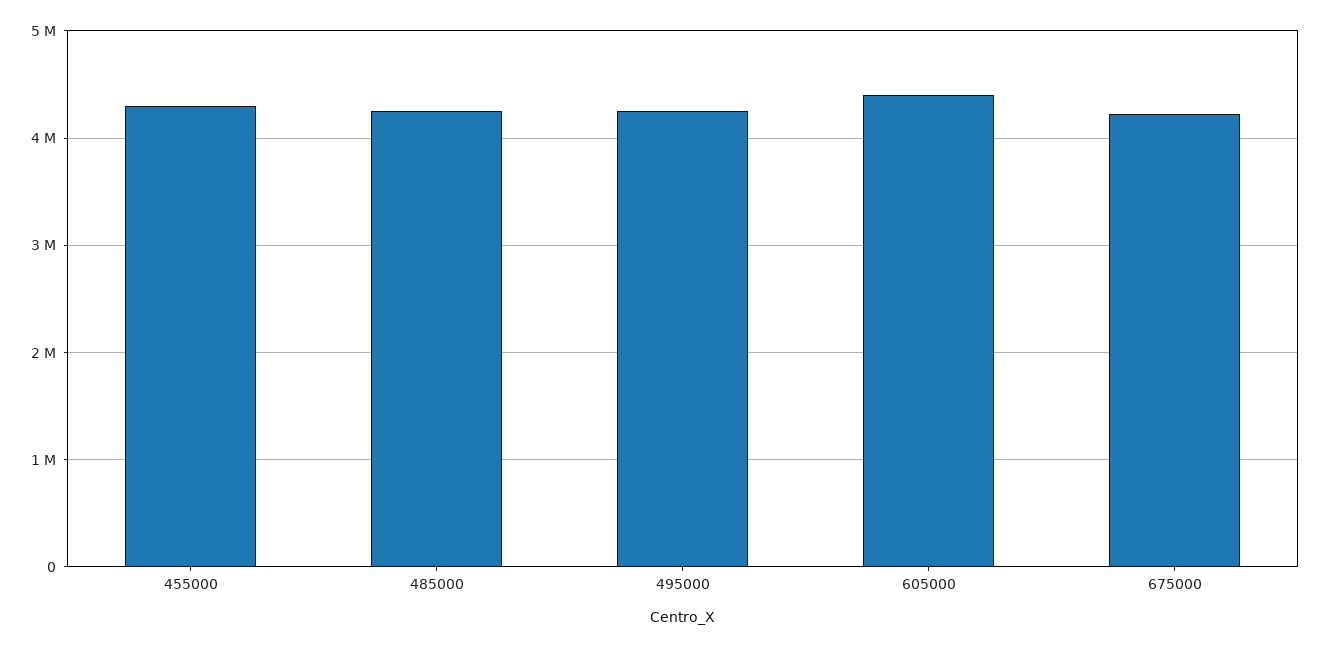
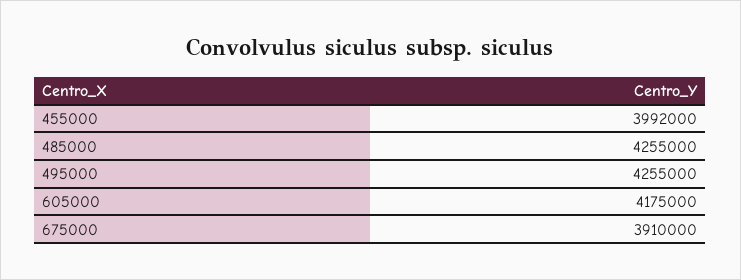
455000: 4300000 -> 3992000
605000: 4400000 -> 4175000
675000: 4200000 -> 3910000

